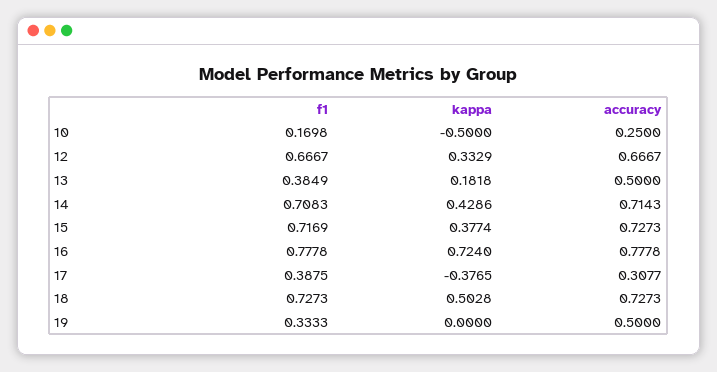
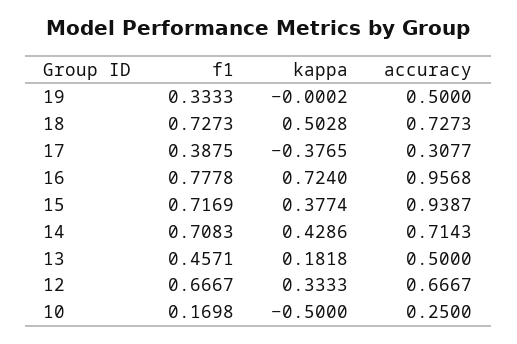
kappa, 12: 0.3329 -> 0.3333
f1, 13: 0.3849 -> 0.4571
accuracy, 15: 0.7273 -> 0.9387
accuracy, 16: 0.7778 -> 0.9568
kappa, 19: 0 -> -0.0002

